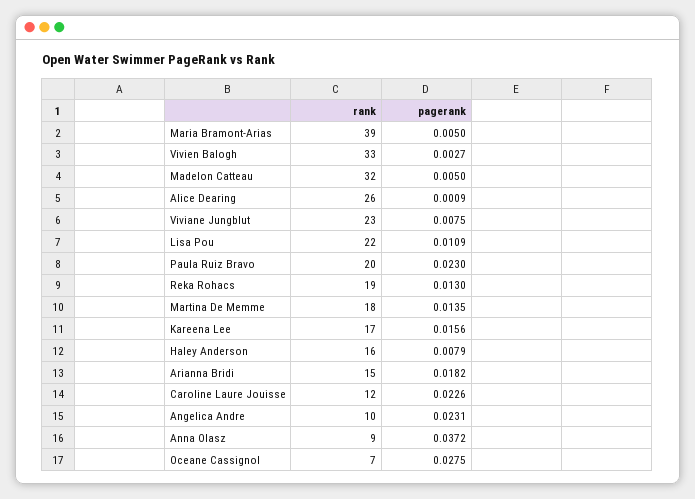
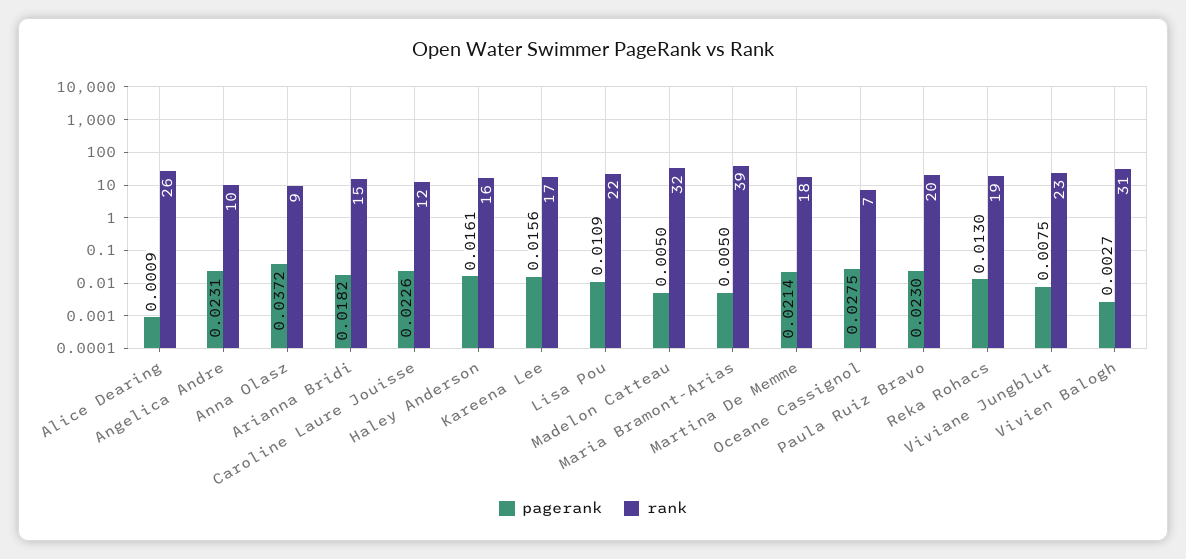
rank, Vivien Balogh: 33 -> 31
pagerank, Martina De Memme: 0.0135 -> 0.0214
pagerank, Haley Anderson: 0.0079 -> 0.0161

